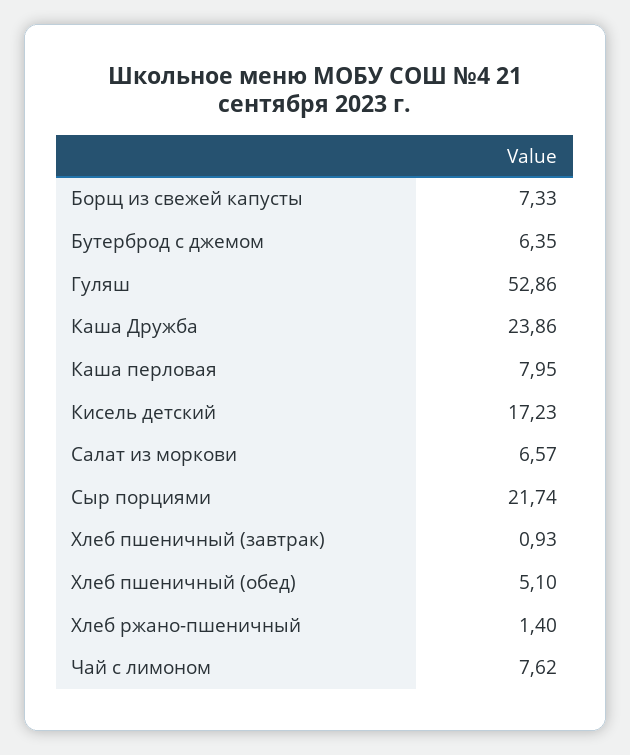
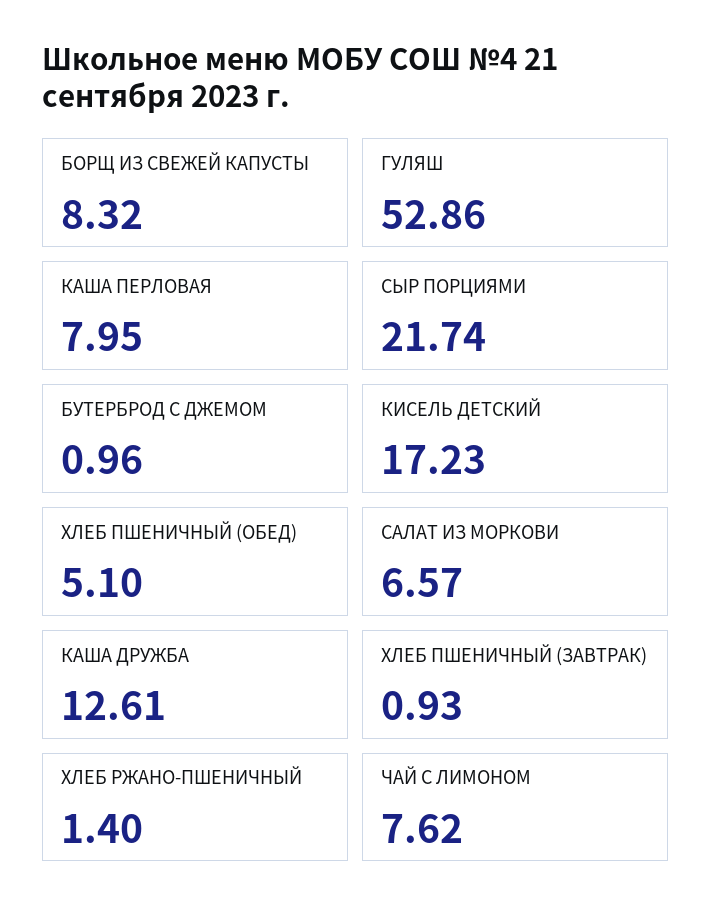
Борщ из свежей капусты: 7.33 -> 8.32
Бутерброд с джемом: 6.35 -> 0.96
Каша Дружба: 23.86 -> 12.61

